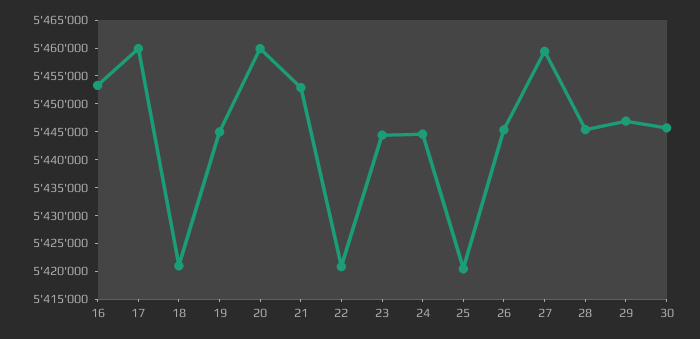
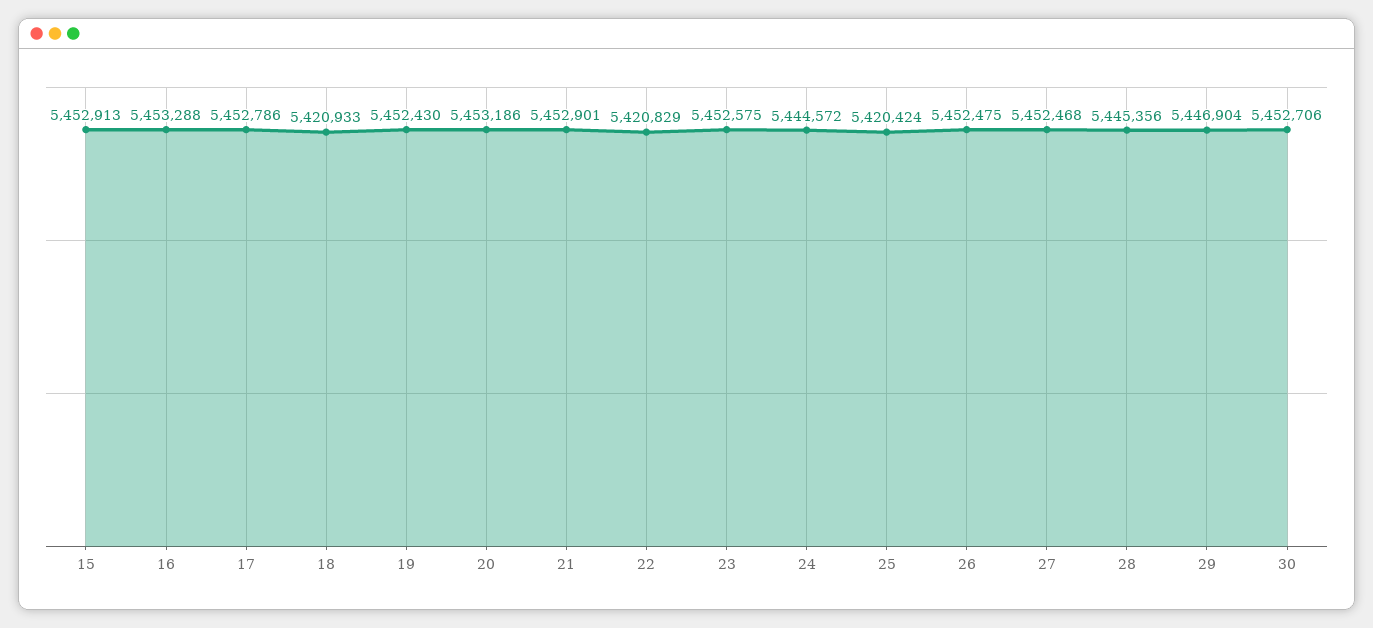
17: 5460000 -> 5452786
19: 5445000 -> 5452430
20: 5460000 -> 5453186
23: 5445000 -> 5452575
26: 5445000 -> 5452475
27: 5460000 -> 5452468
30: 5445000 -> 5452706
15: none -> 5452913

